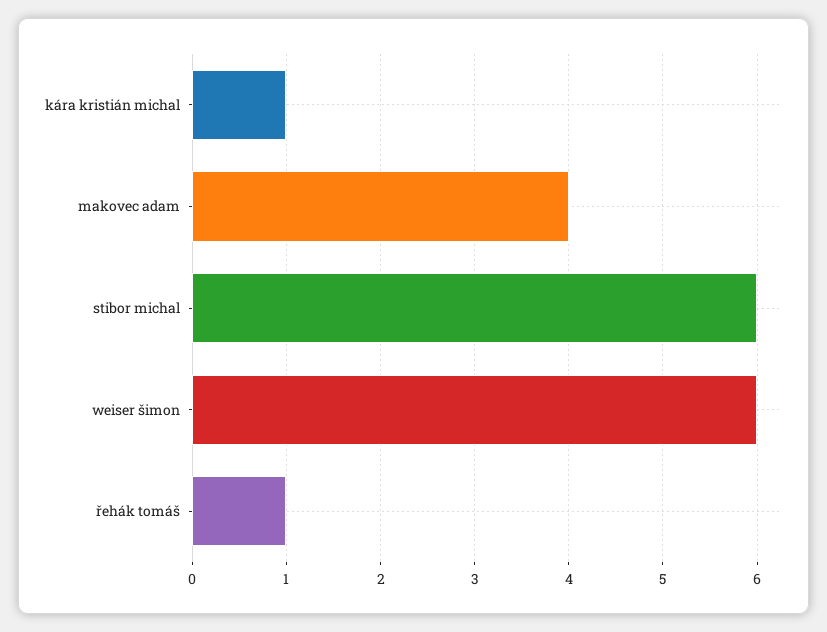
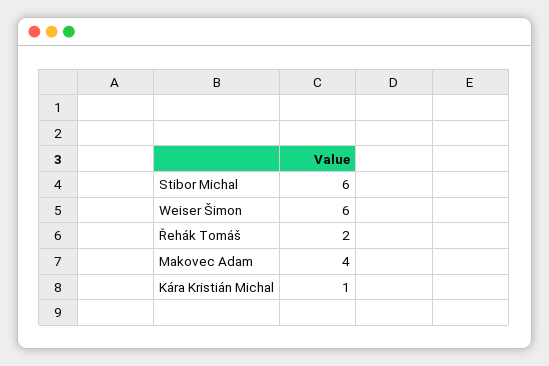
řehák tomáš: 1 -> 2

